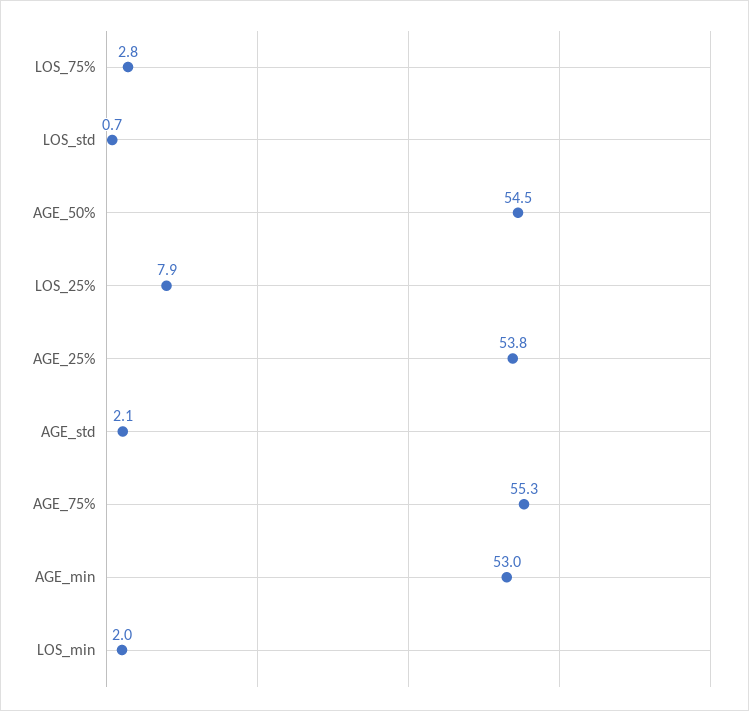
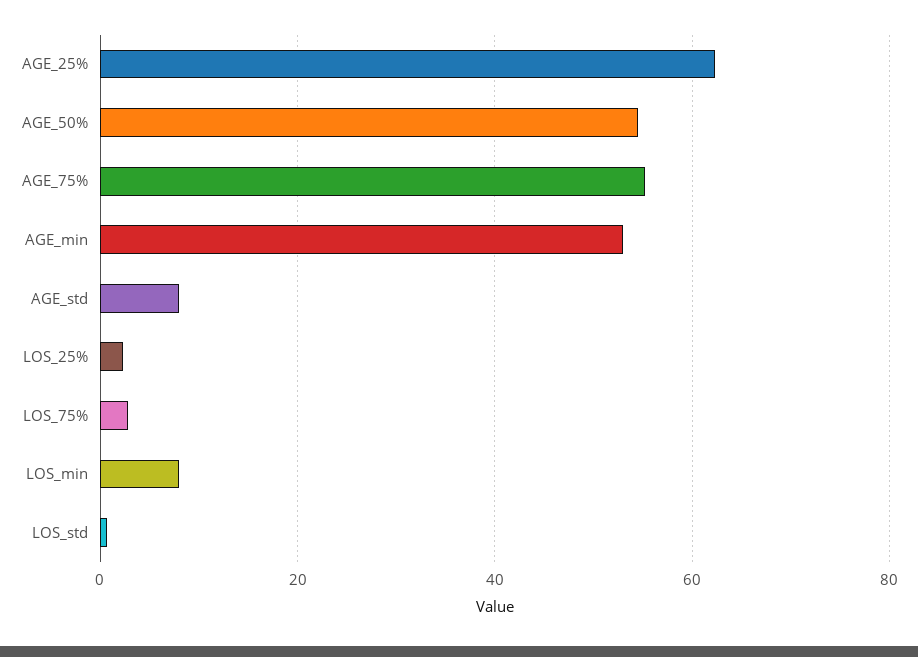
LOS_25%: 7.9 -> 2
AGE_25%: 53.8 -> 62
AGE_std: 2.1 -> 8
LOS_min: 2 -> 8

